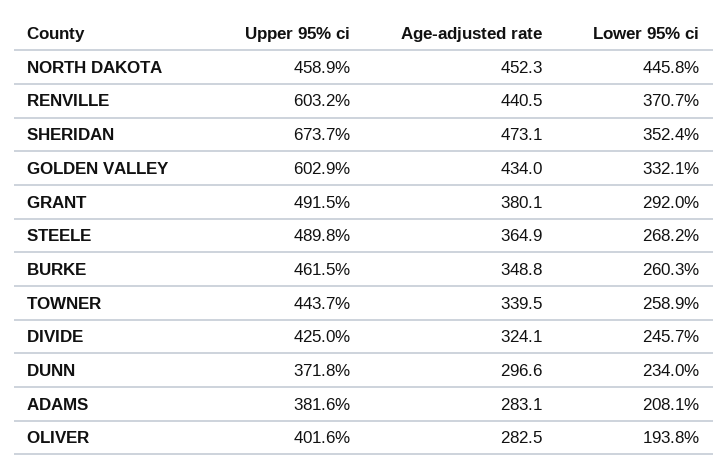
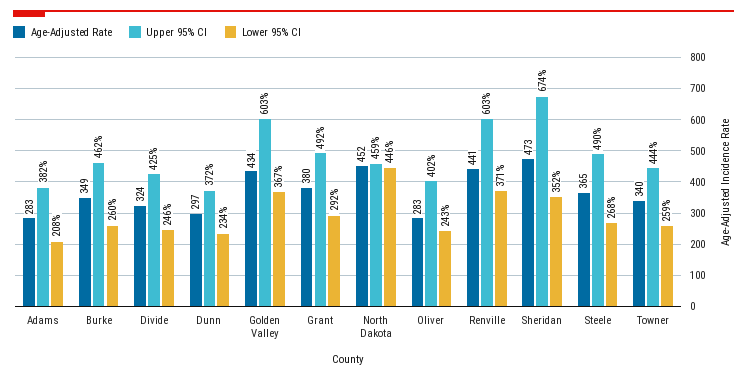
Lower 95% ci, GOLDEN VALLEY: 332.1 -> 367
Lower 95% ci, OLIVER: 193.8 -> 243

